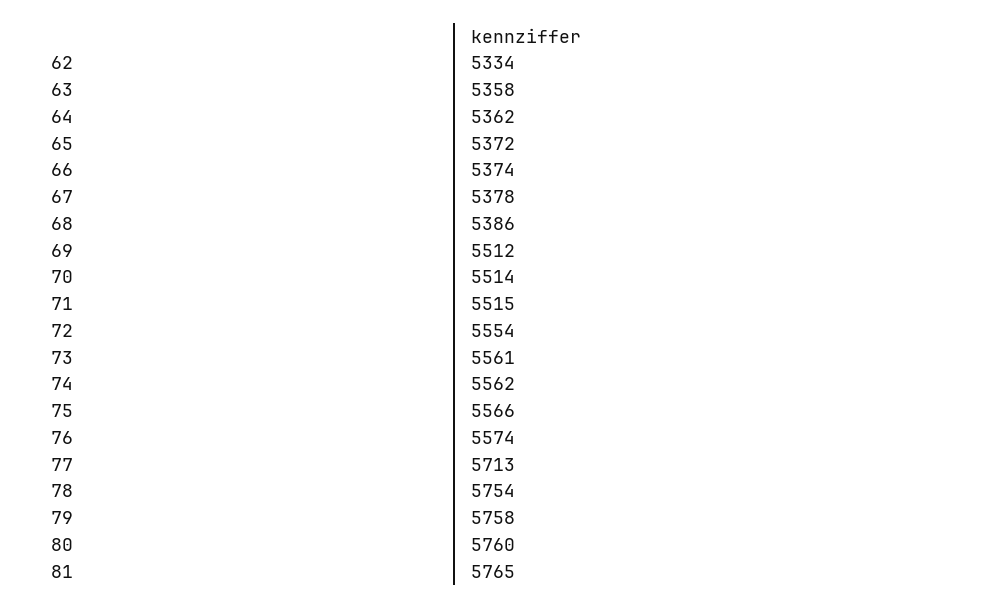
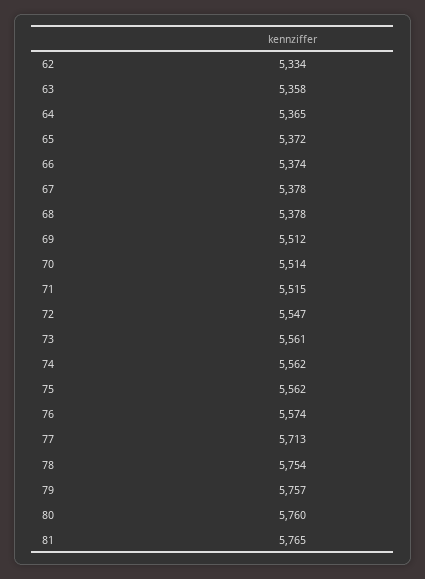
64: 5362 -> 5365
68: 5386 -> 5378
72: 5554 -> 5547
75: 5566 -> 5562
79: 5758 -> 5757

